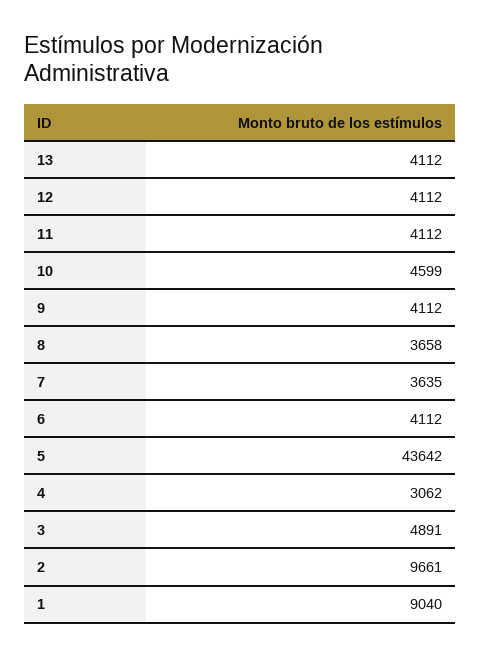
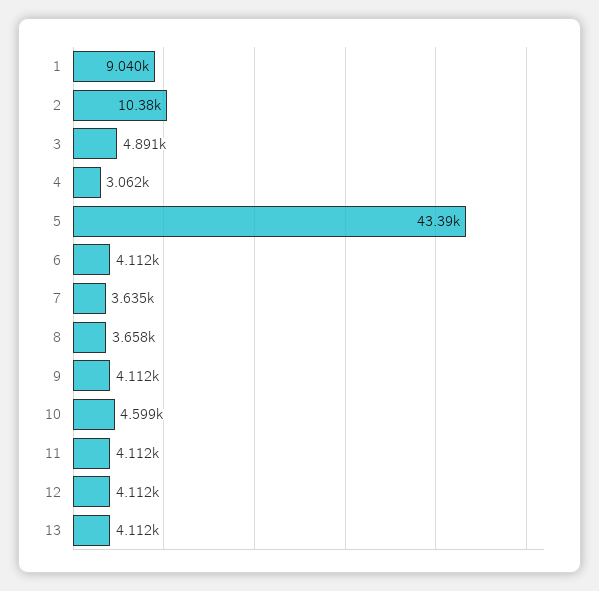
5: 43642 -> 43390
2: 9661 -> 10380

